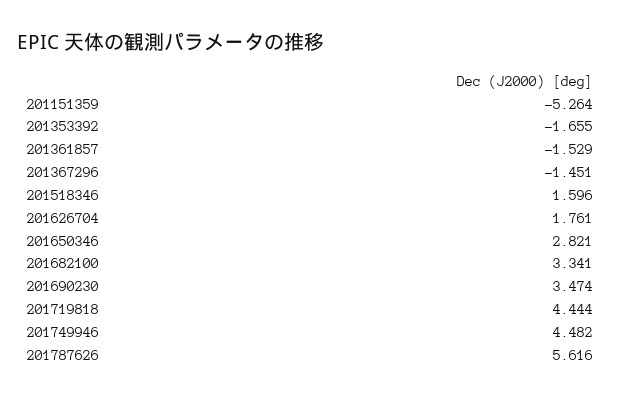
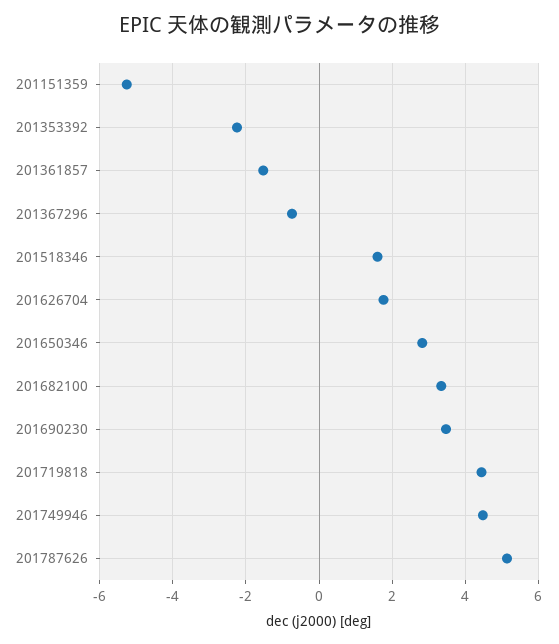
201353392: -1.655 -> -2.2
201367296: -1.451 -> -0.8
201787626: 5.616 -> 5.2

